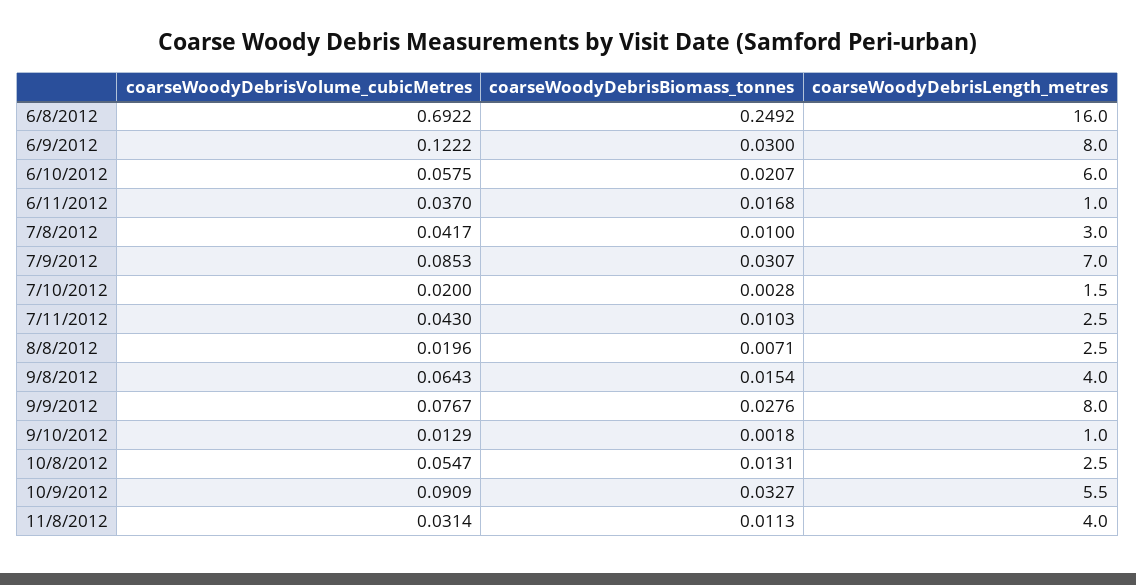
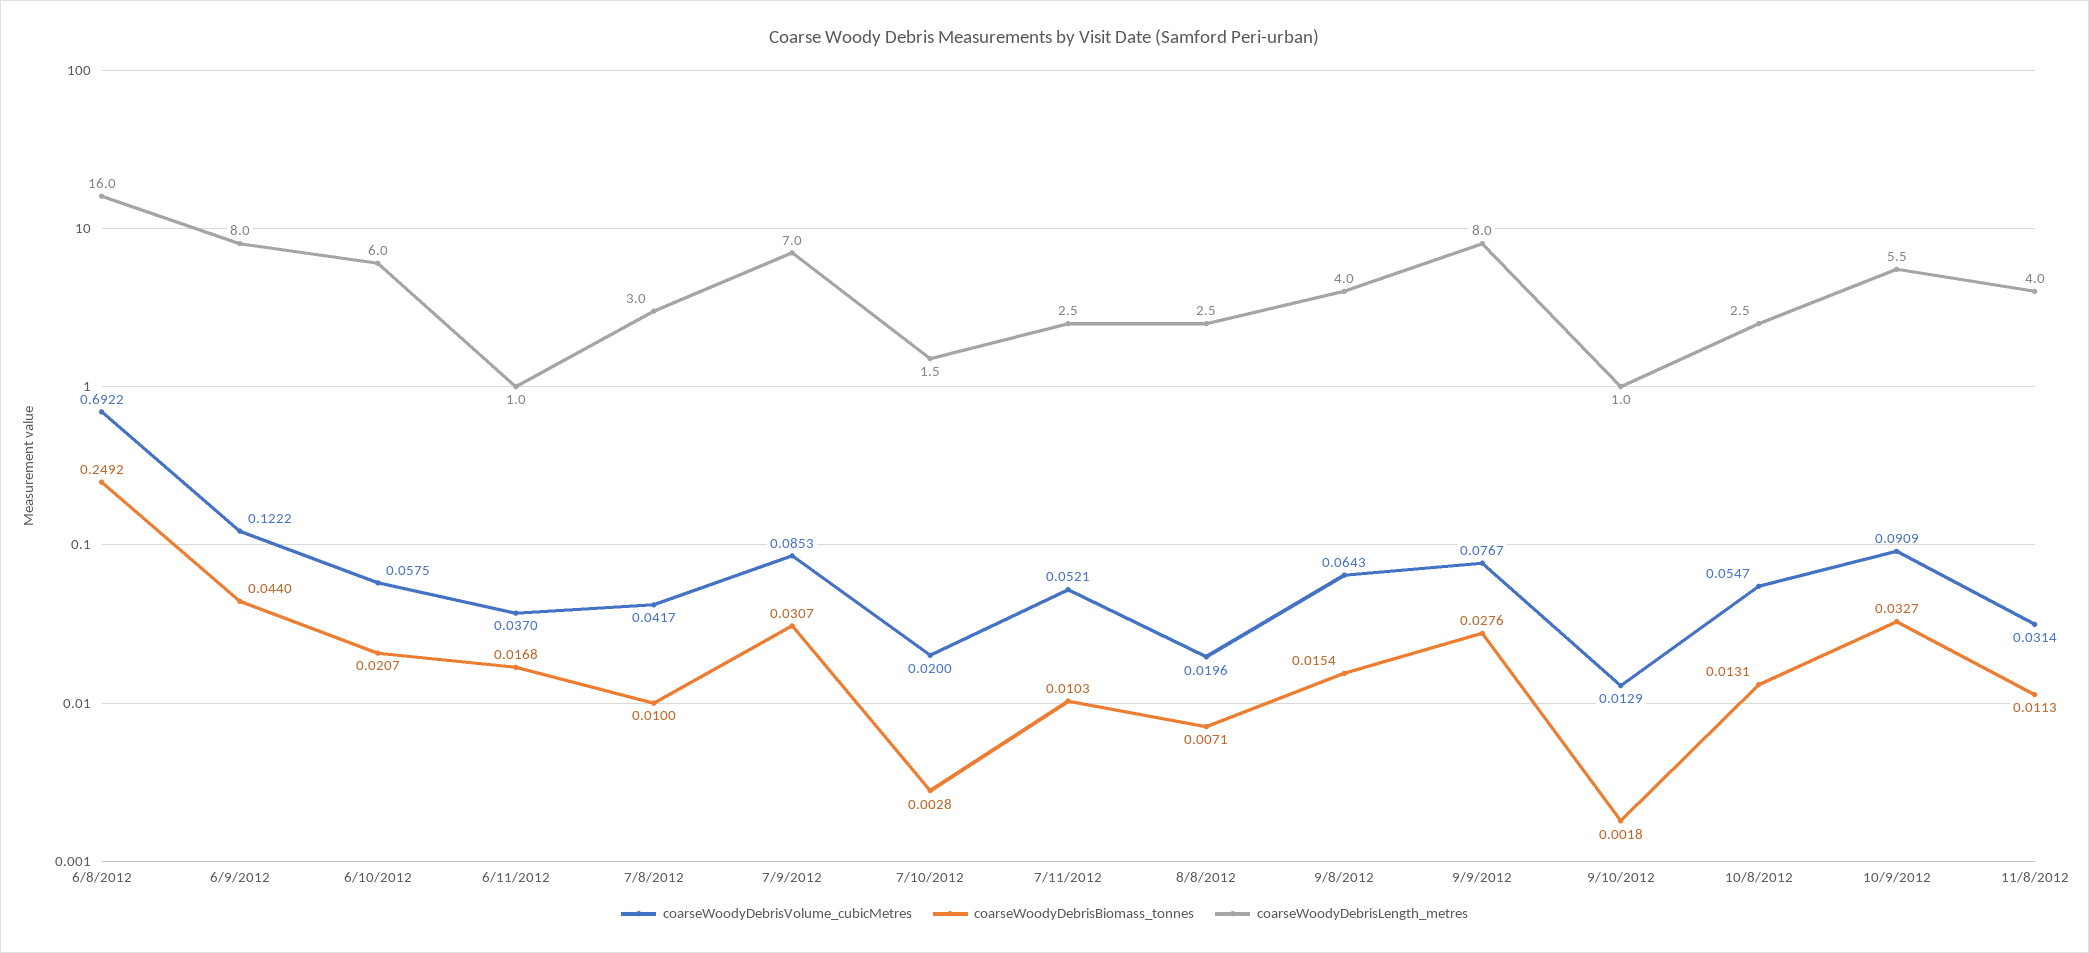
coarseWoodyDebrisBiomass_tonnes, 6/9/2012: 0.03 -> 0.044
coarseWoodyDebrisVolume_cubicMetres, 7/11/2012: 0.043 -> 0.0521

